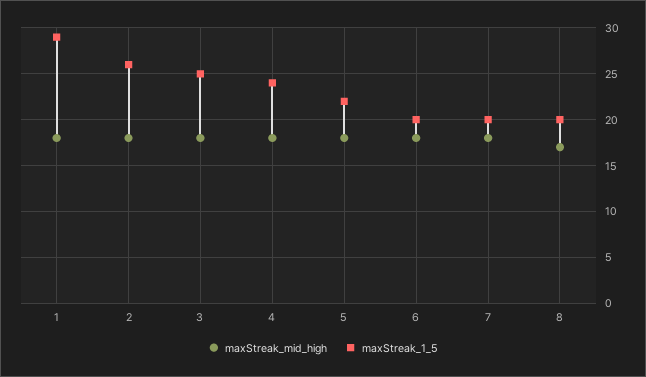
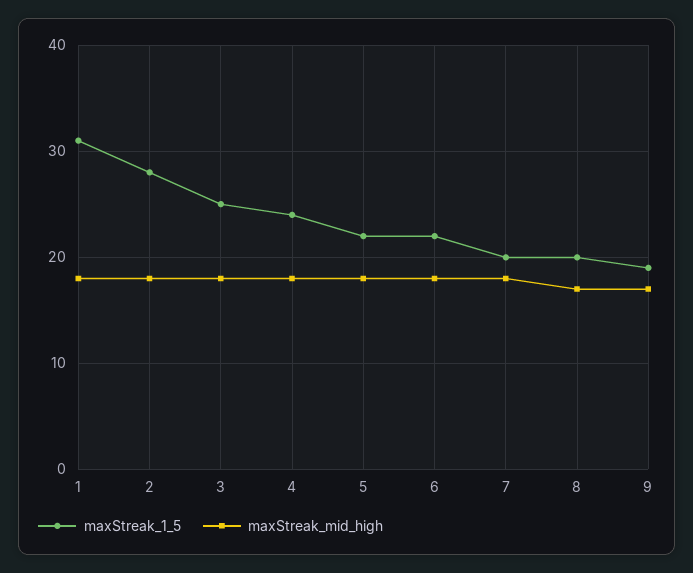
maxStreak_1_5, 1: 29 -> 31
maxStreak_1_5, 2: 26 -> 28
maxStreak_1_5, 6: 20 -> 22
maxStreak_1_5, 9: none -> 19
maxStreak_mid_high, 9: none -> 17

